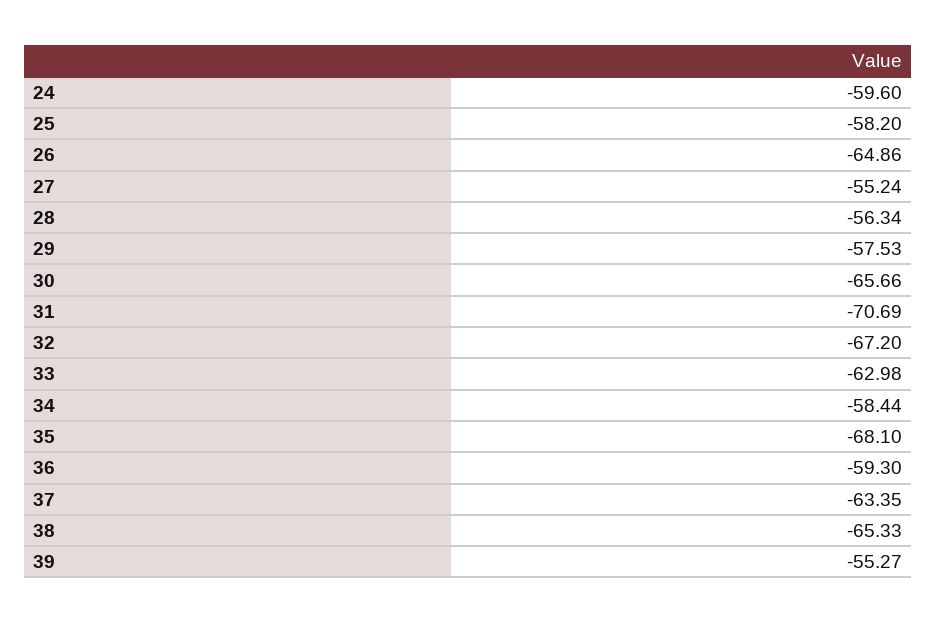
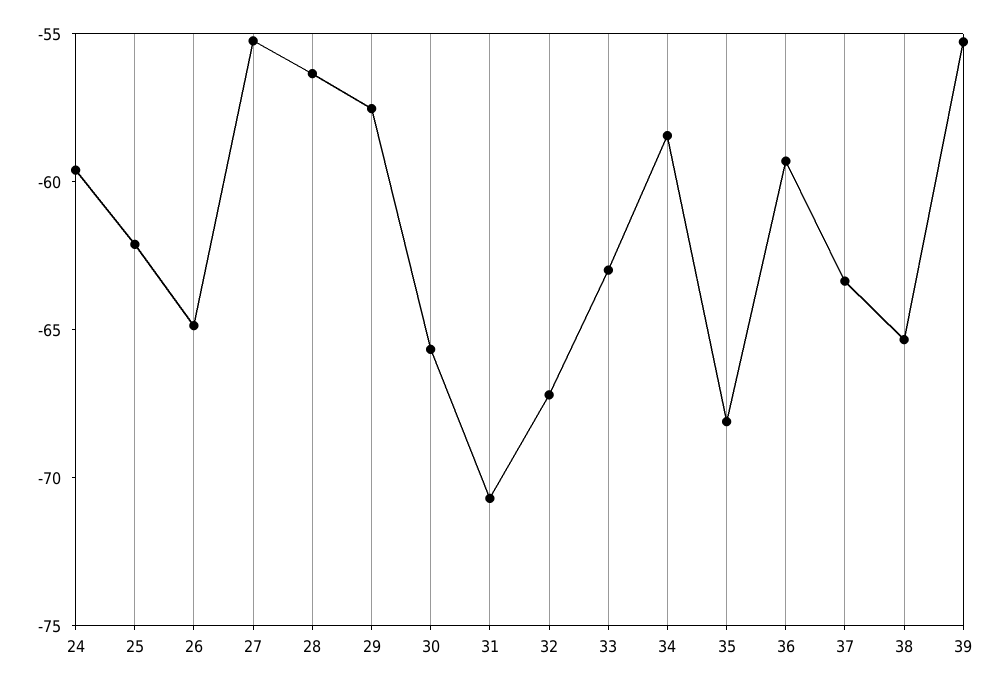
25: -58.2 -> -62

